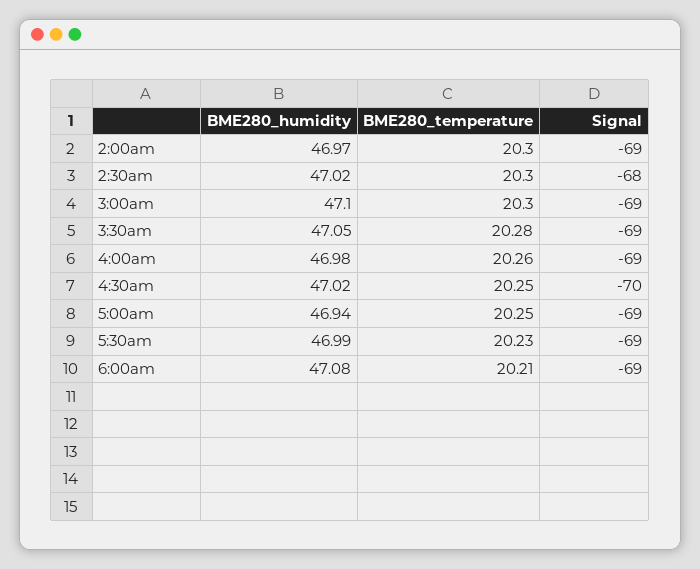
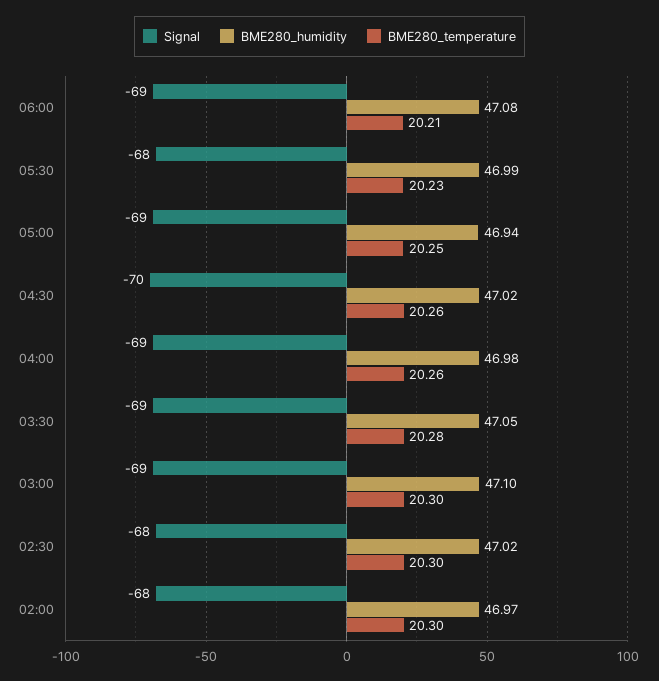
Signal, 2:00am: -69 -> -68
BME280_temperature, 4:30am: 20.25 -> 20.26
Signal, 5:30am: -69 -> -68

